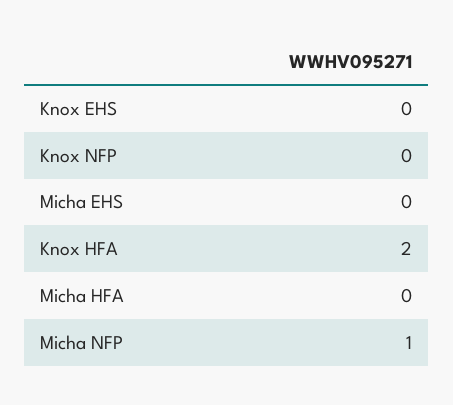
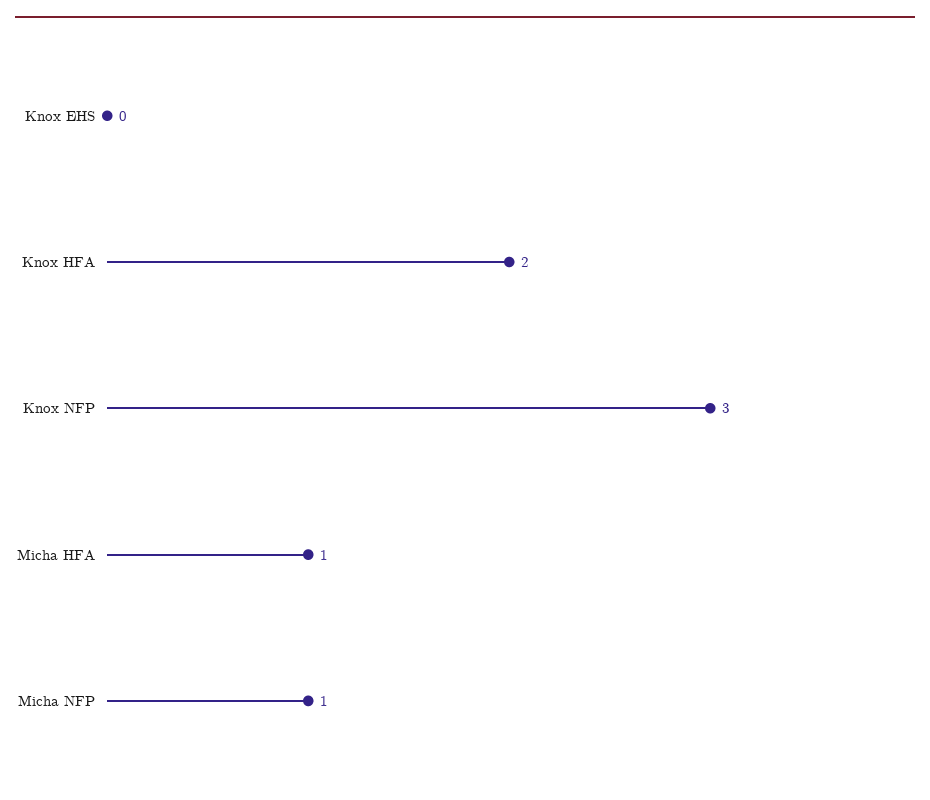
Knox NFP: 0 -> 3
Micha EHS: 0 -> none
Micha HFA: 0 -> 1

